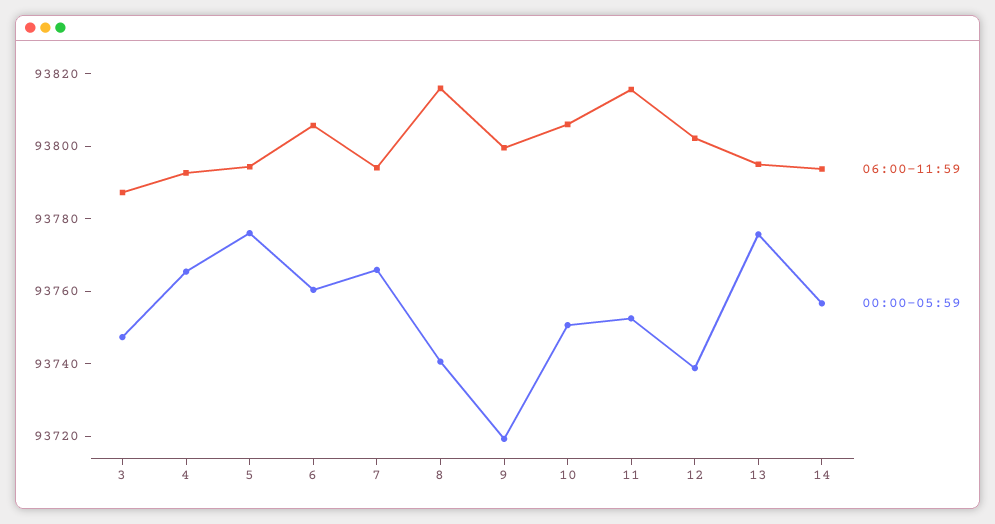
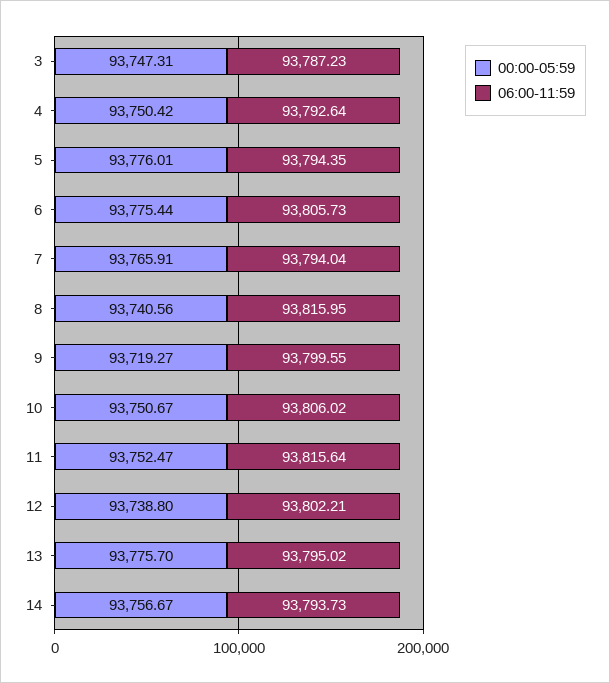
00:00-05:59, 4: 93765 -> 93750.42
00:00-05:59, 6: 93760 -> 93775.44

